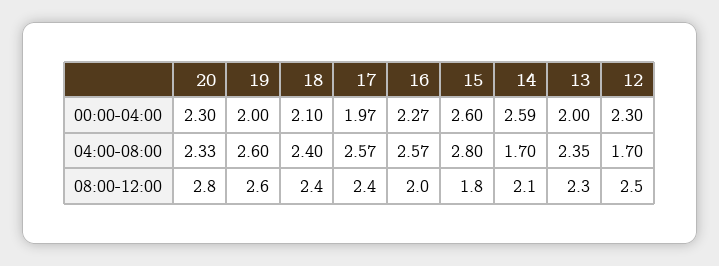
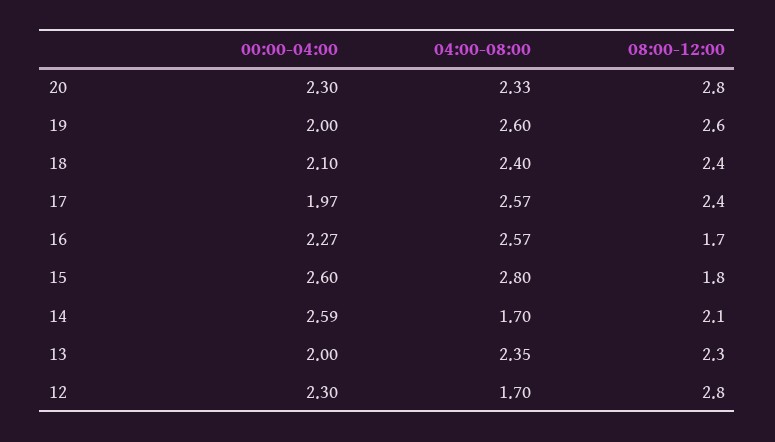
16, 08:00-12:00: 2 -> 1.7
12, 08:00-12:00: 2.5 -> 2.8

